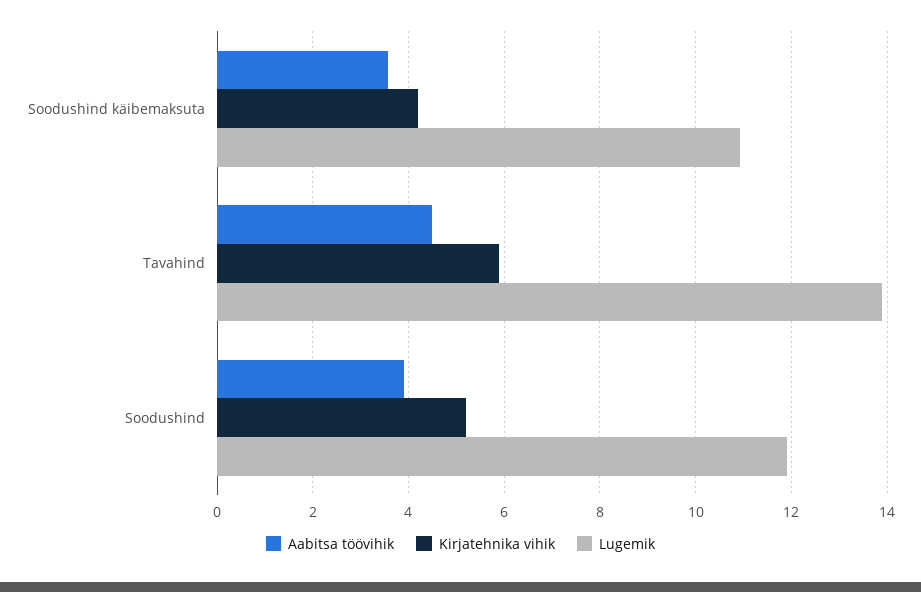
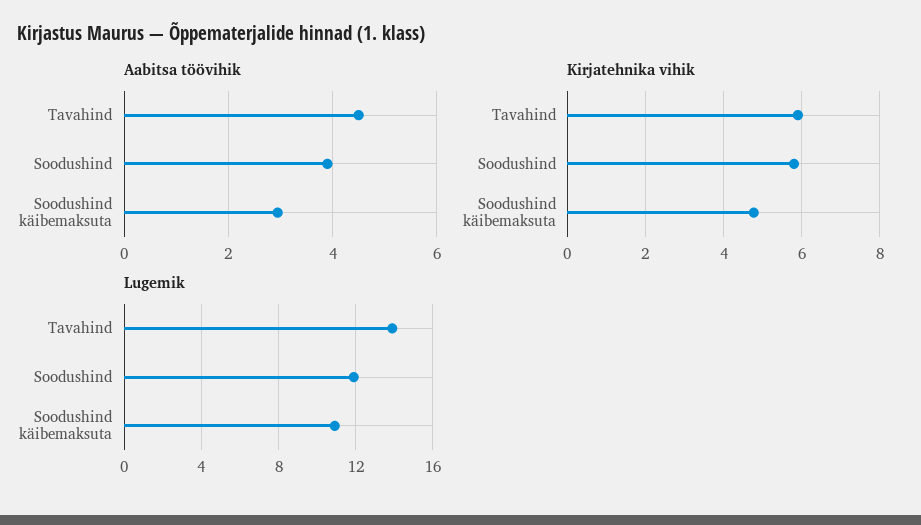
Aabitsa töövihik, Soodushind käibemaksuta: 3.6 -> 3
Kirjatehnika vihik, Soodushind käibemaksuta: 4.2 -> 4.8
Kirjatehnika vihik, Soodushind: 5.2 -> 5.8

